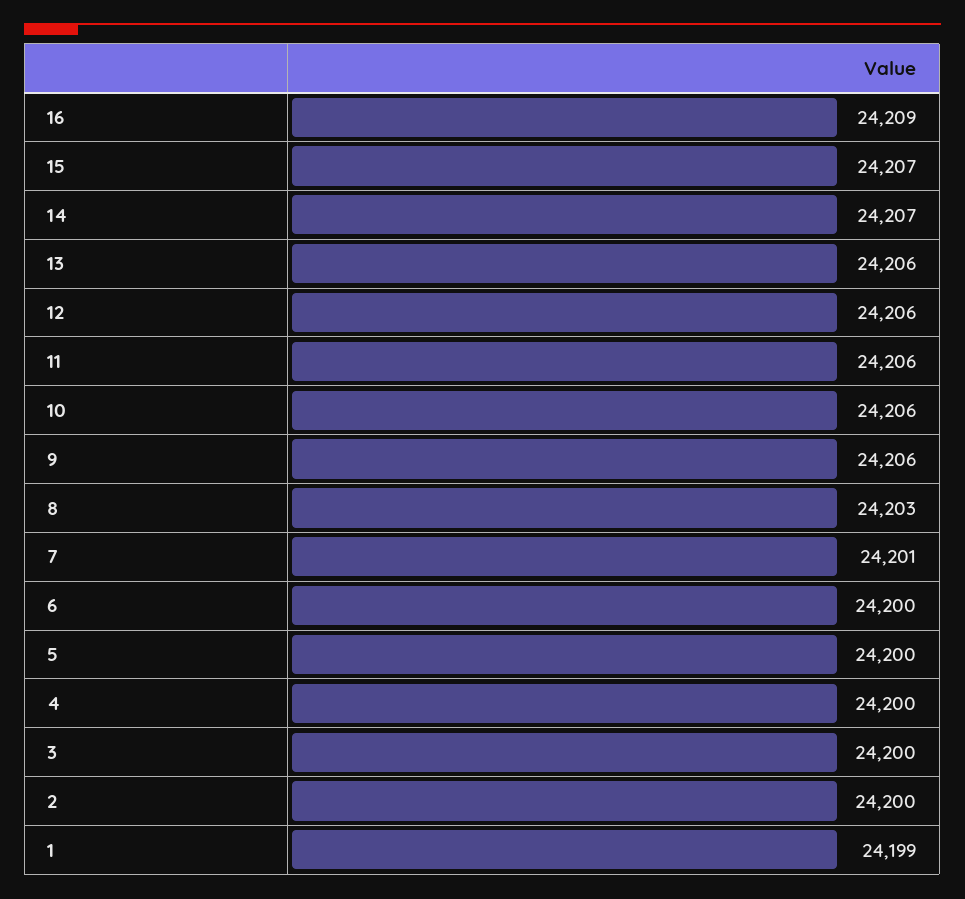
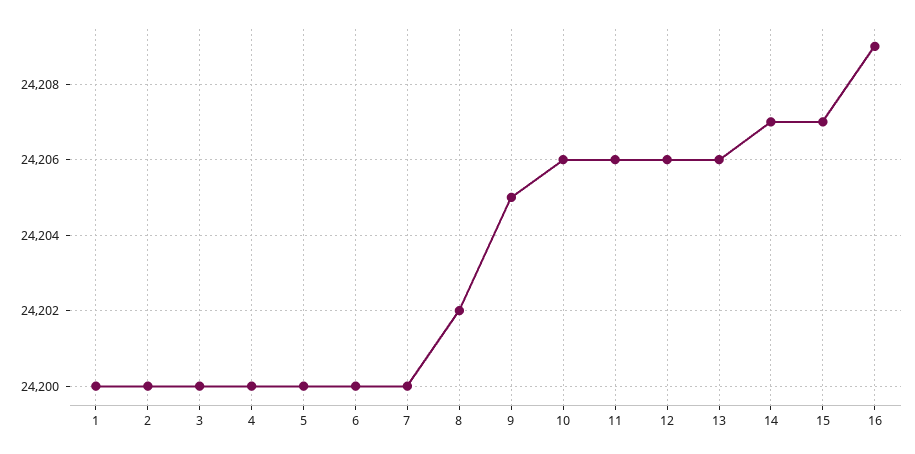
9: 24206 -> 24205
8: 24203 -> 24202
7: 24201 -> 24200
1: 24199 -> 24200

